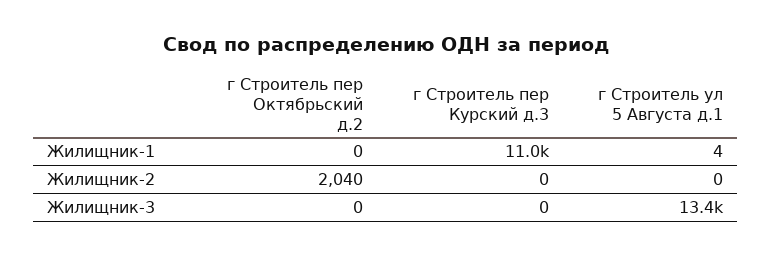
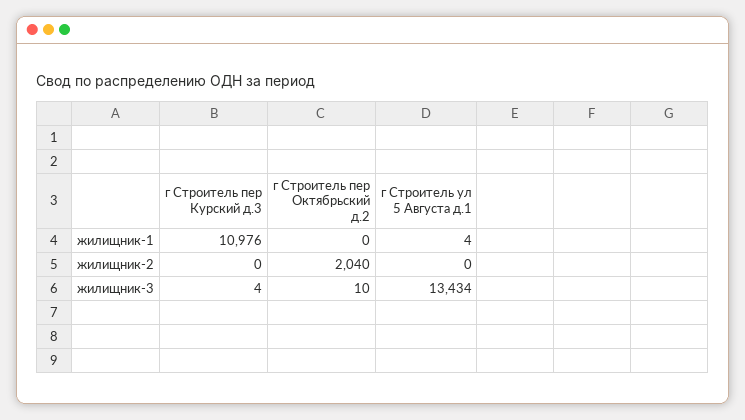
г Строитель пер Октябрьский д.2, Жилищник-3: 0 -> 10
г Строитель пер Курский д.3, Жилищник-3: 0 -> 4

